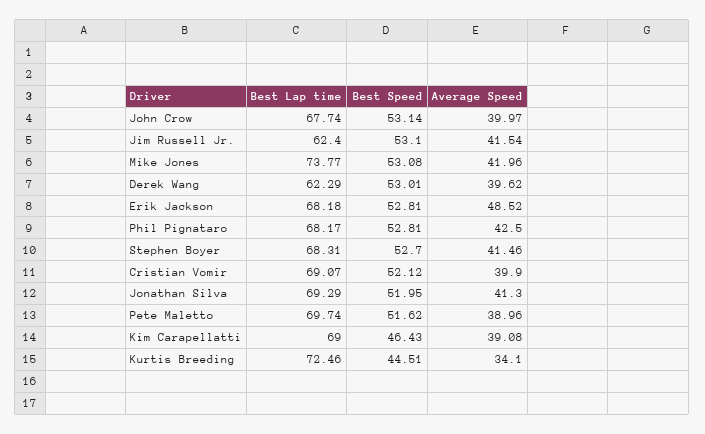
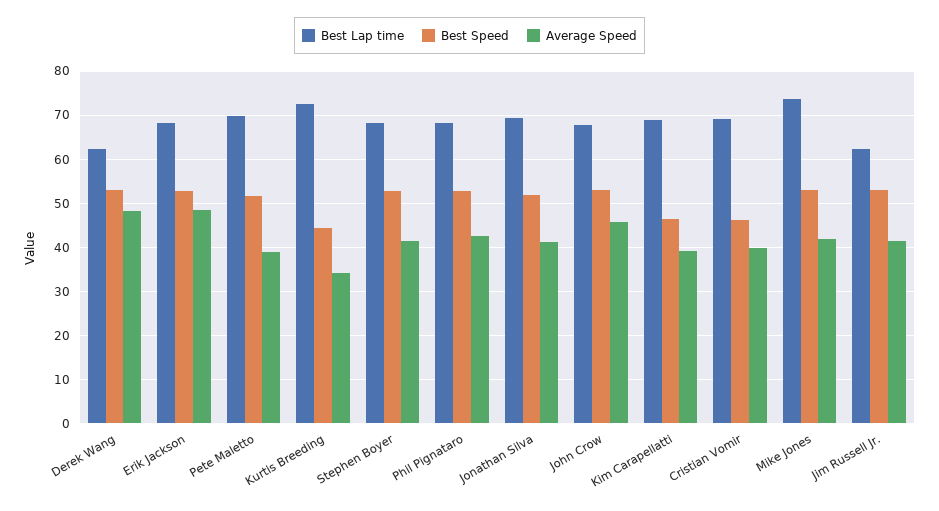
Average Speed, John Crow: 39.97 -> 46
Average Speed, Derek Wang: 39.62 -> 48
Best Speed, Cristian Vomir: 52.12 -> 46

